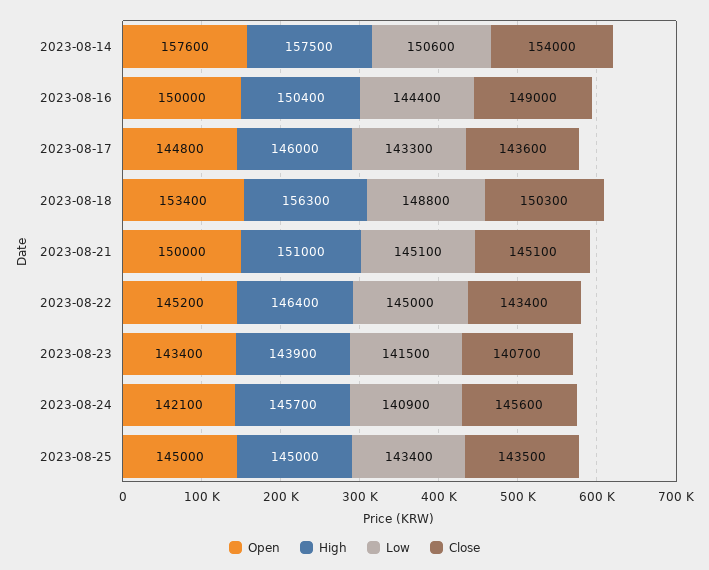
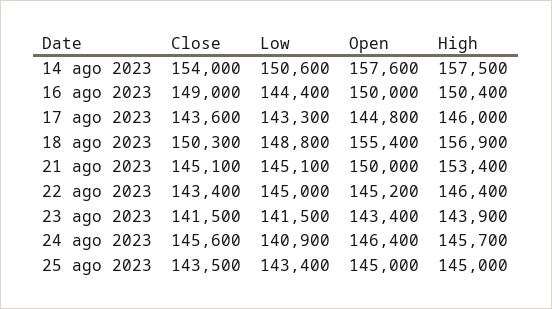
Open, 2023-08-18: 153400 -> 155400
High, 2023-08-18: 156300 -> 156900
High, 2023-08-21: 151000 -> 153400
Close, 2023-08-23: 140700 -> 141500
Open, 2023-08-24: 142100 -> 146400

